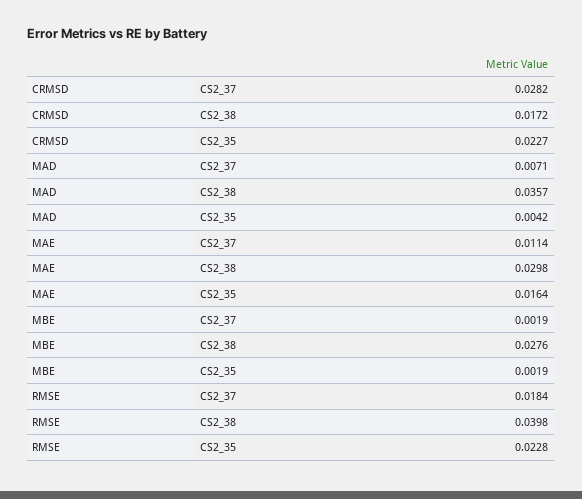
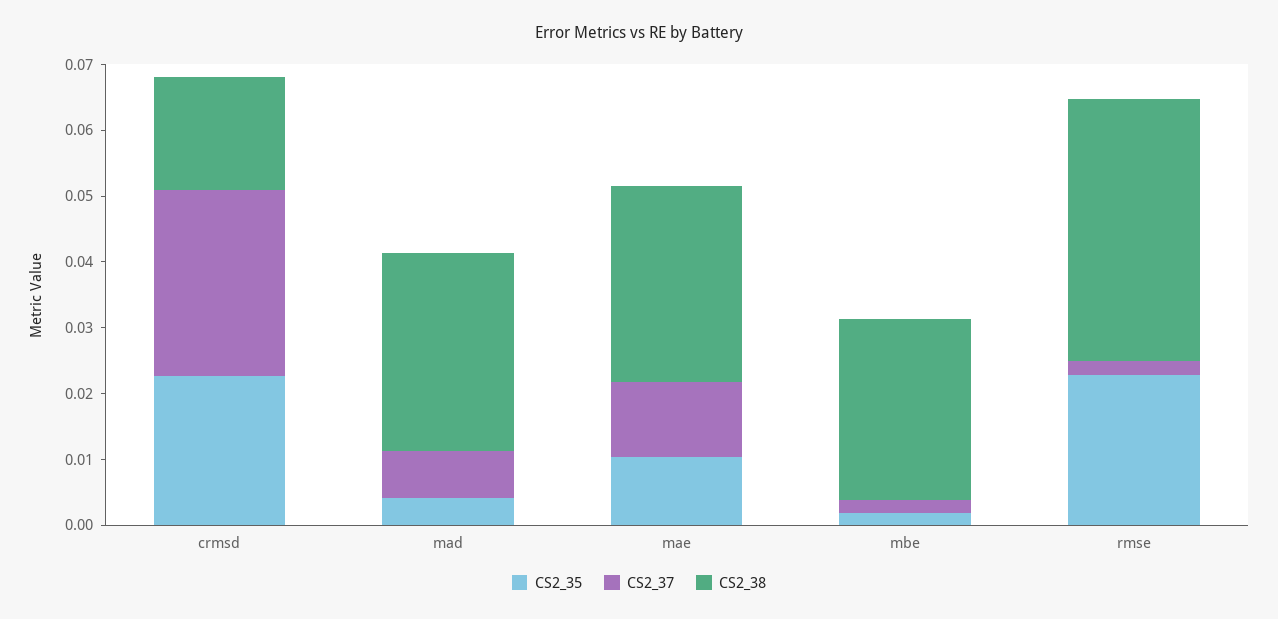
CS2_38, MAD: 0.0357 -> 0.03
CS2_35, MAE: 0.0164 -> 0.01
CS2_37, RMSE: 0.0184 -> 0.002

